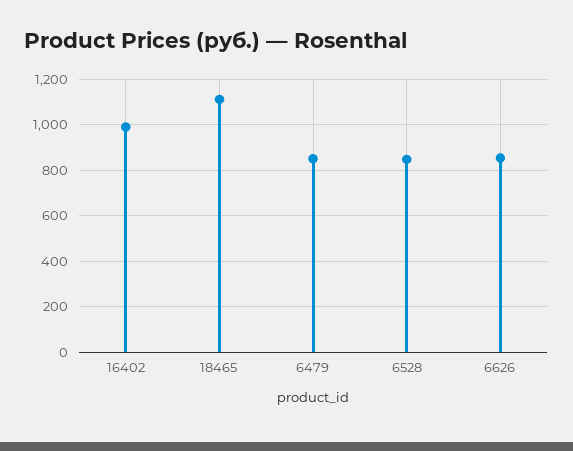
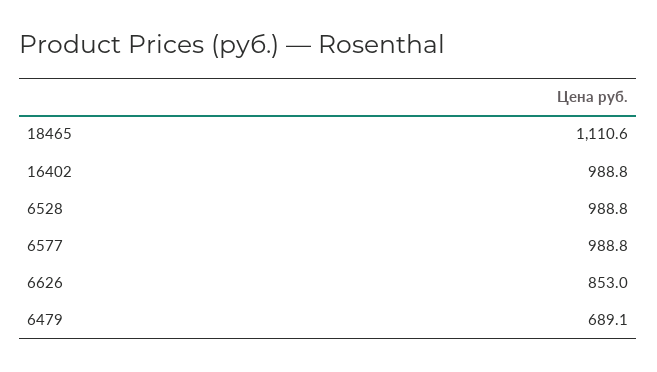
6479: 850 -> 689.1
6528: 850 -> 988.8
6577: none -> 988.8

